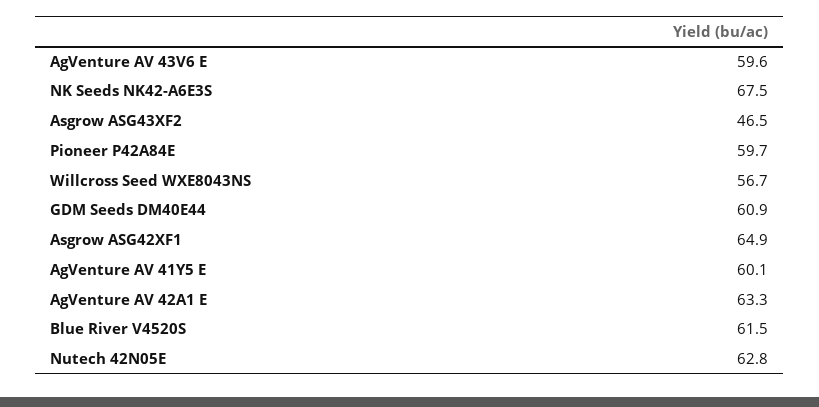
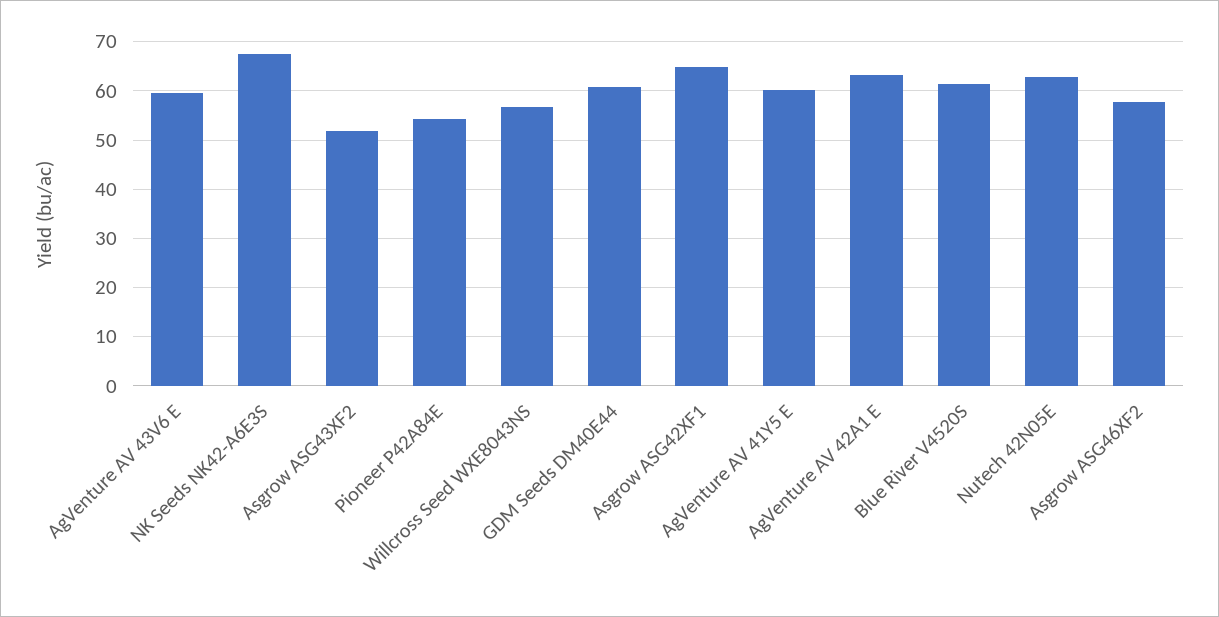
Asgrow ASG43XF2: 46.5 -> 52
Pioneer P42A84E: 59.7 -> 54
Asgrow ASG46XF2: none -> 58

